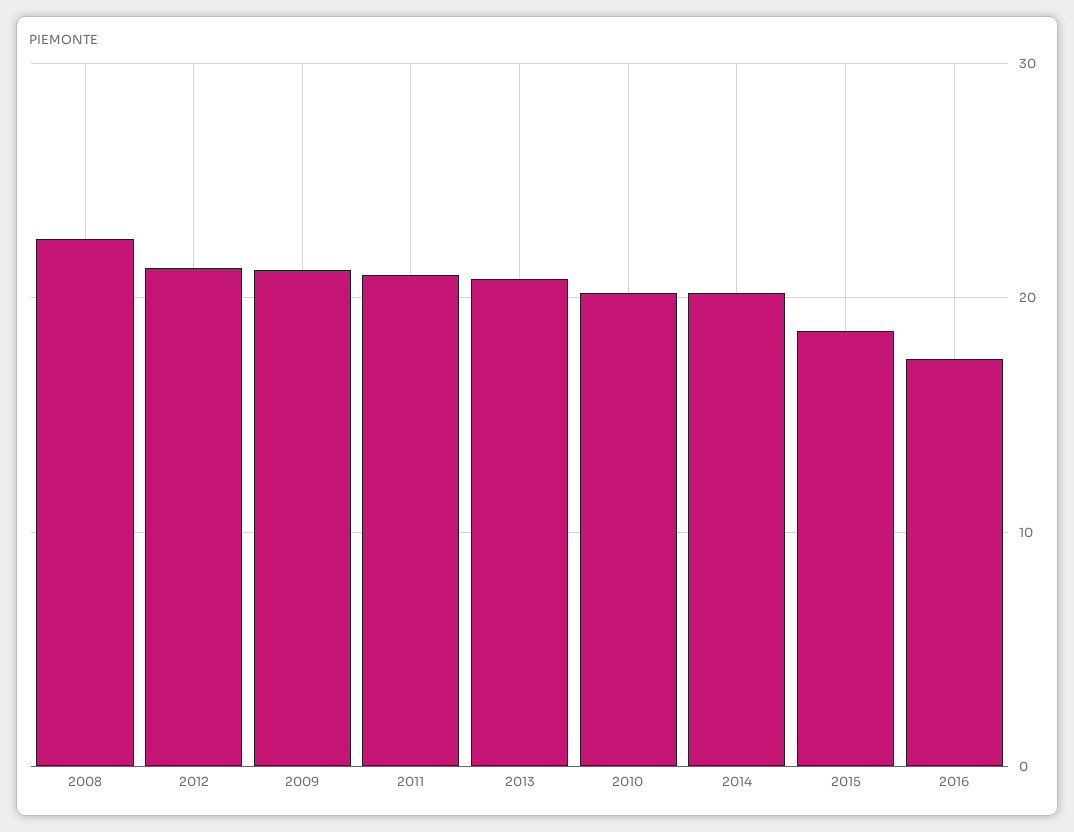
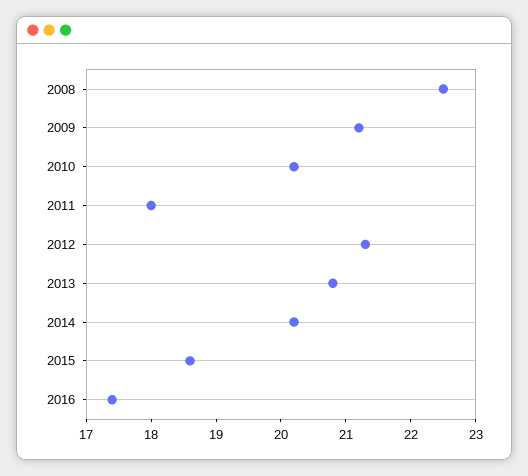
2011: 21 -> 18

